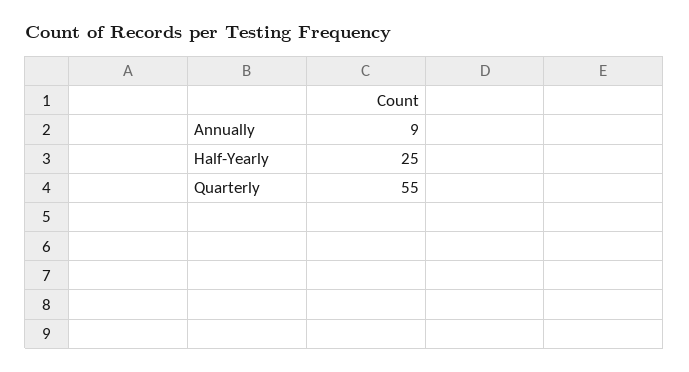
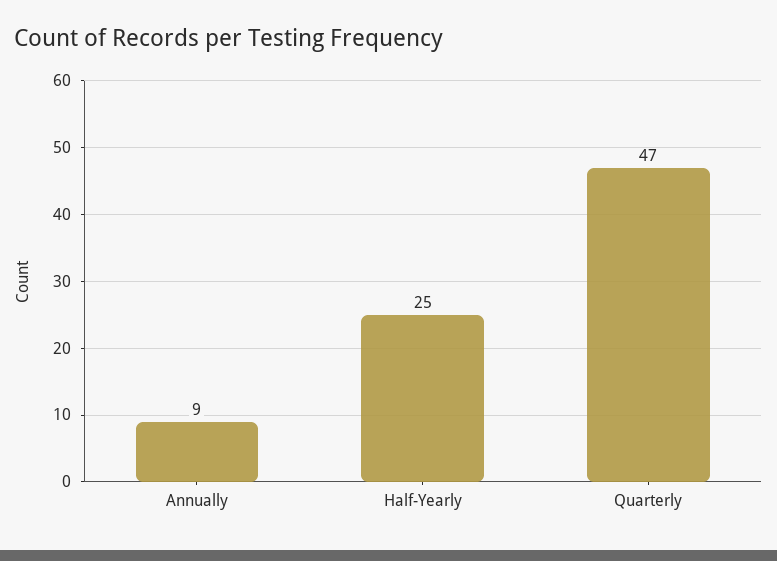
Quarterly: 55 -> 47

